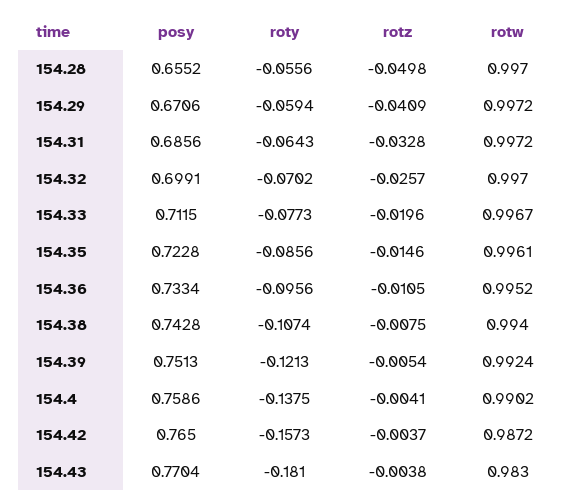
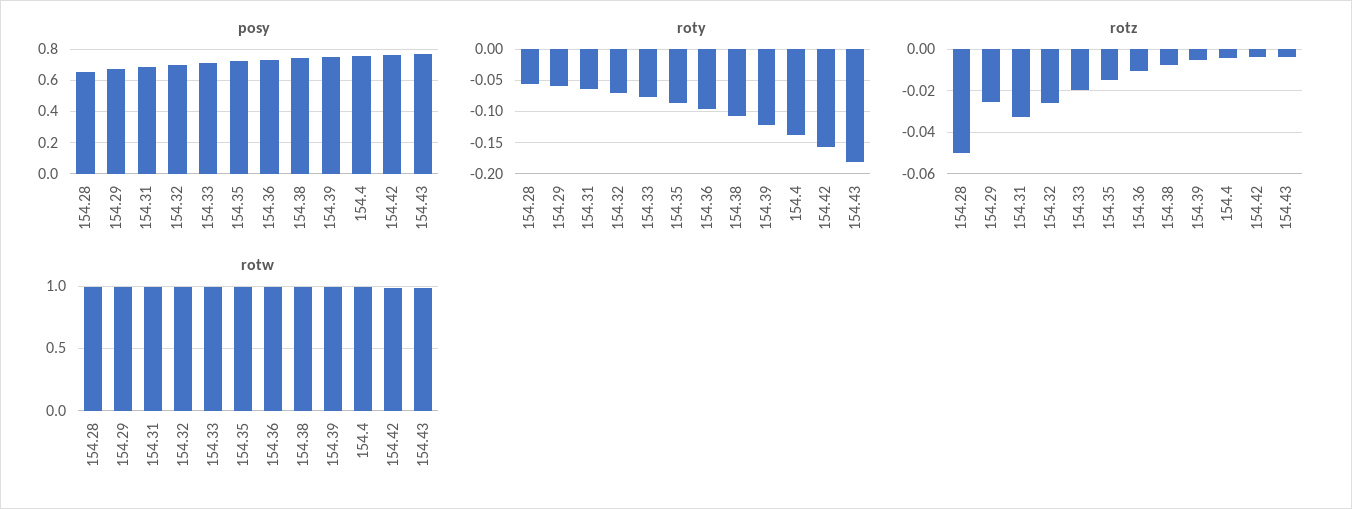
rotz, 154.29: -0.0409 -> -0.025

